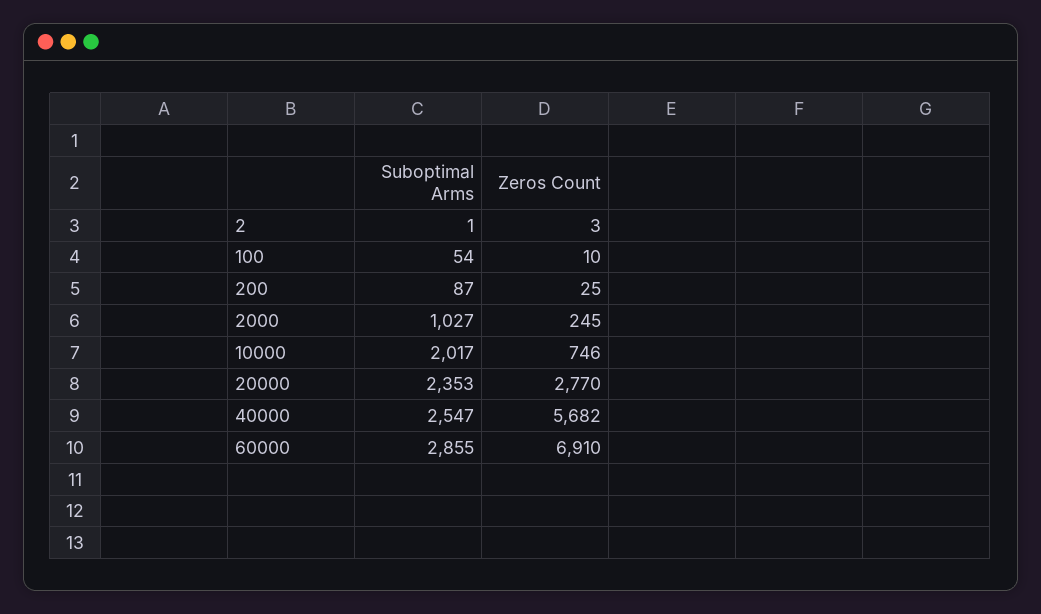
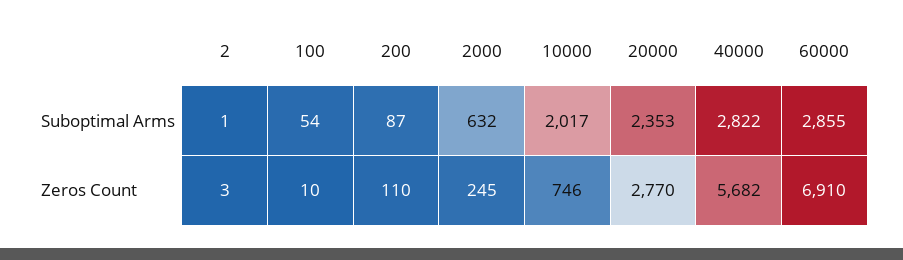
Zeros Count, 200: 25 -> 110
Suboptimal Arms, 2000: 1027 -> 632
Suboptimal Arms, 40000: 2547 -> 2822

